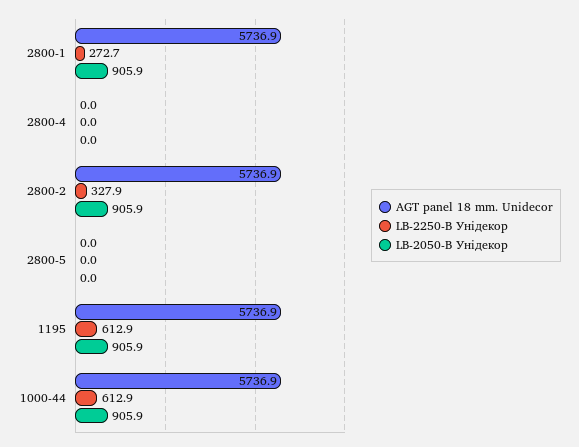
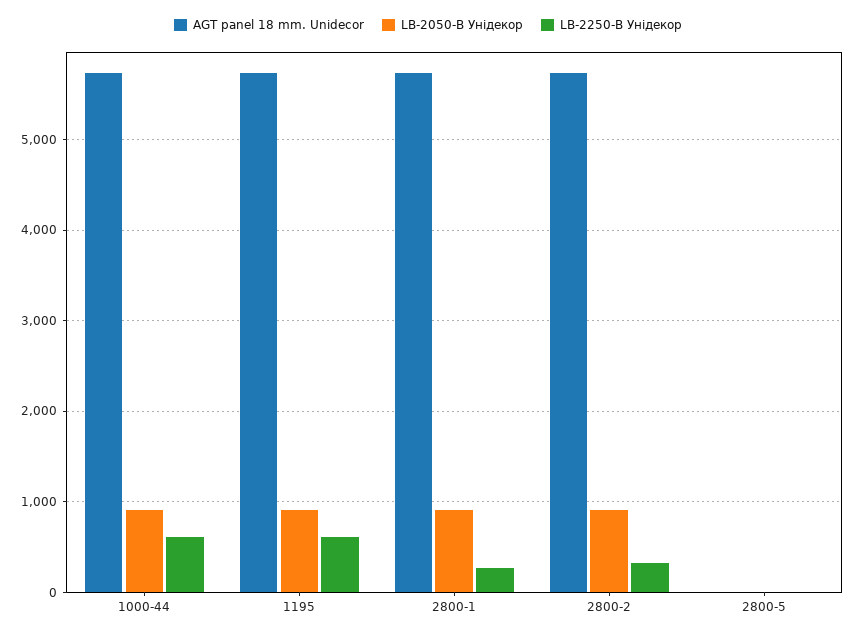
AGT panel 18 mm. Unidecor, 2800-4: 0 -> none
LB-2250-В Унідекор, 2800-4: 0 -> none
LB-2050-В Унідекор, 2800-4: 0 -> none

